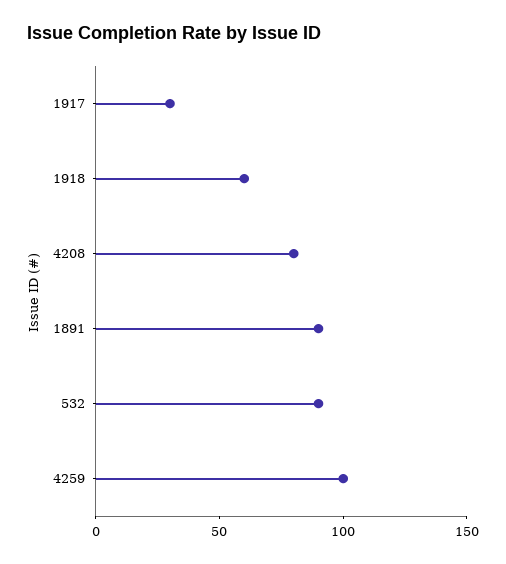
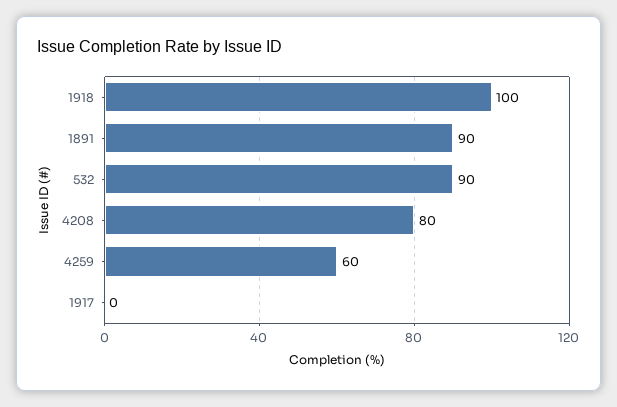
1917: 30 -> 0
1918: 60 -> 100
4259: 100 -> 60

